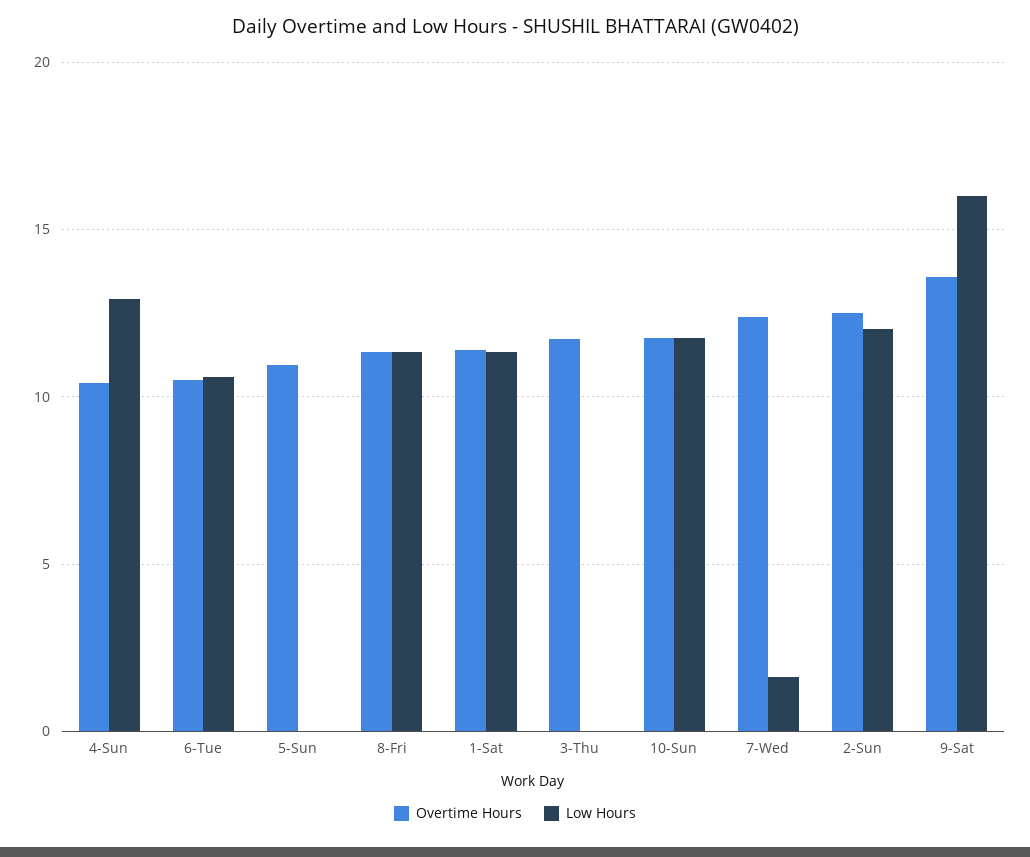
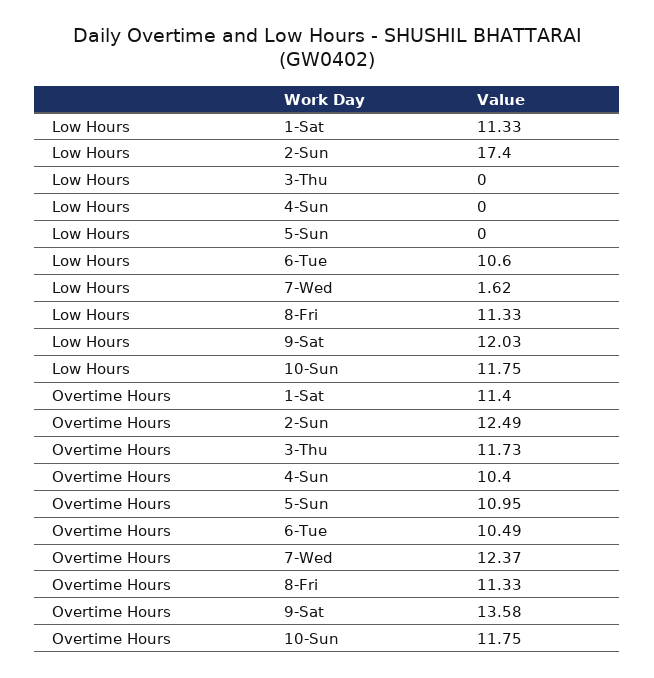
Low Hours, 4-Sun: 13 -> 0
Low Hours, 2-Sun: 12 -> 17.4
Low Hours, 9-Sat: 16 -> 12.03

